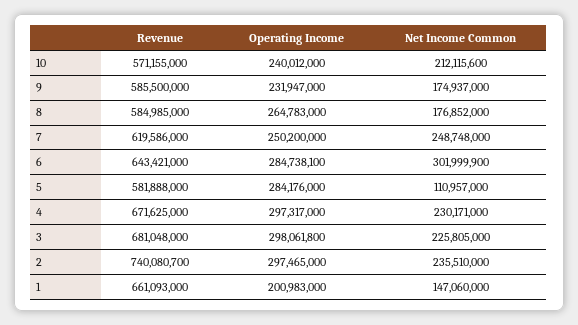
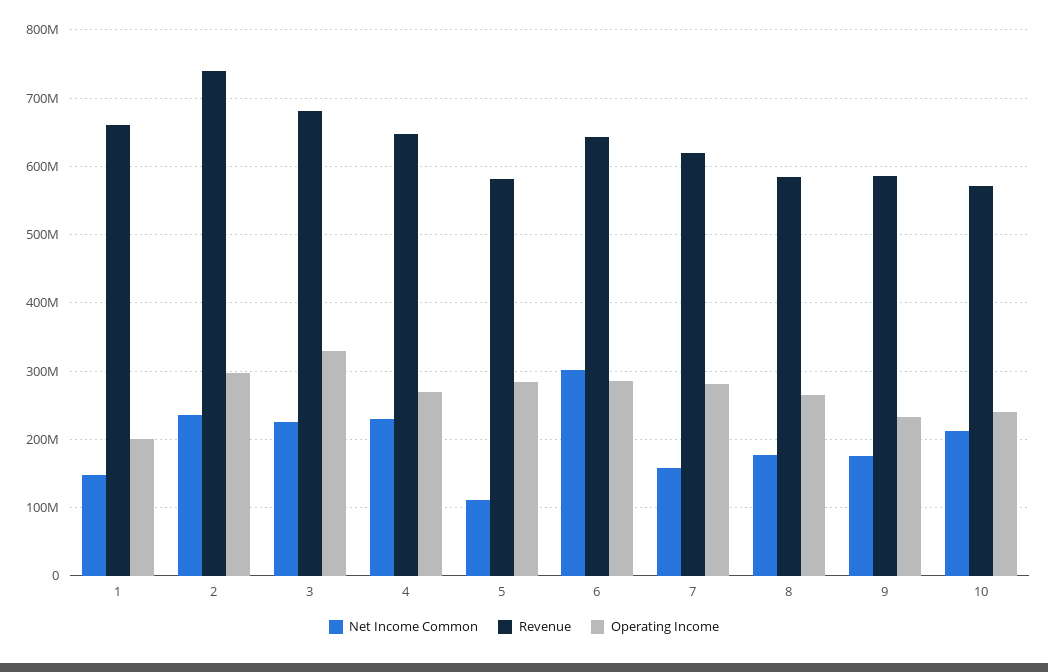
Operating Income, 7: 250200000 -> 280000000
Net Income Common, 7: 248748000 -> 160000000
Revenue, 4: 671625000 -> 650000000
Operating Income, 4: 297317000 -> 270000000
Operating Income, 3: 298061800 -> 330000000

